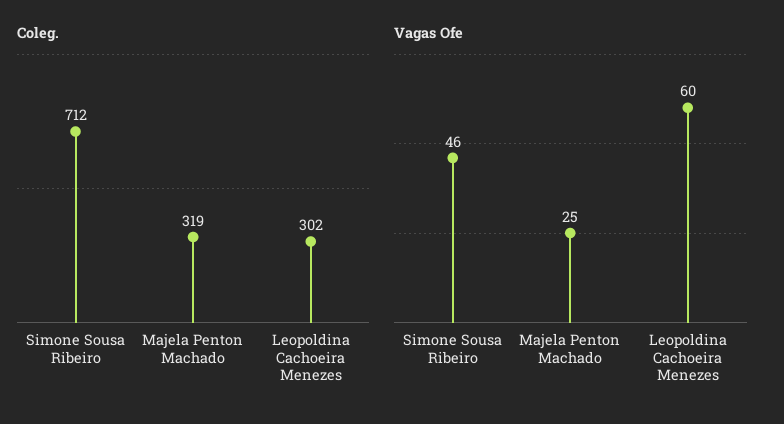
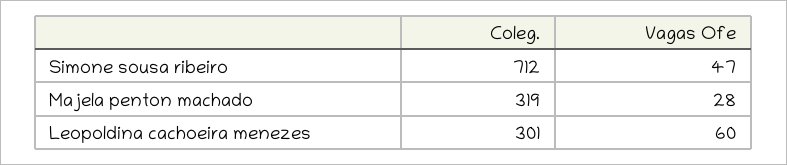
Coleg., Leopoldina Cachoeira Menezes: 302 -> 301
Vagas Ofe, Simone Sousa Ribeiro: 46 -> 47
Vagas Ofe, Majela Penton Machado: 25 -> 28

